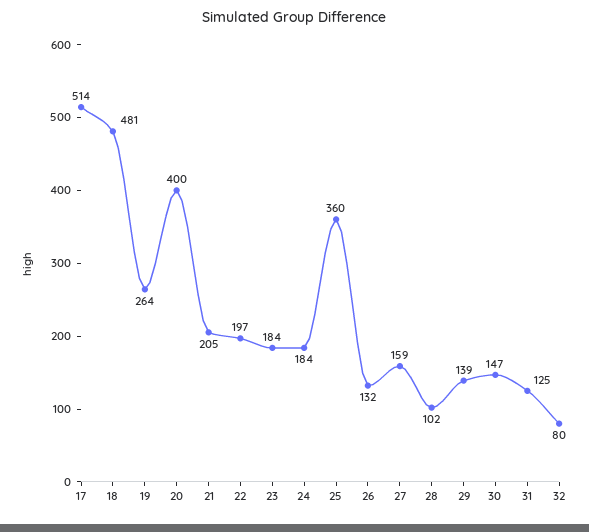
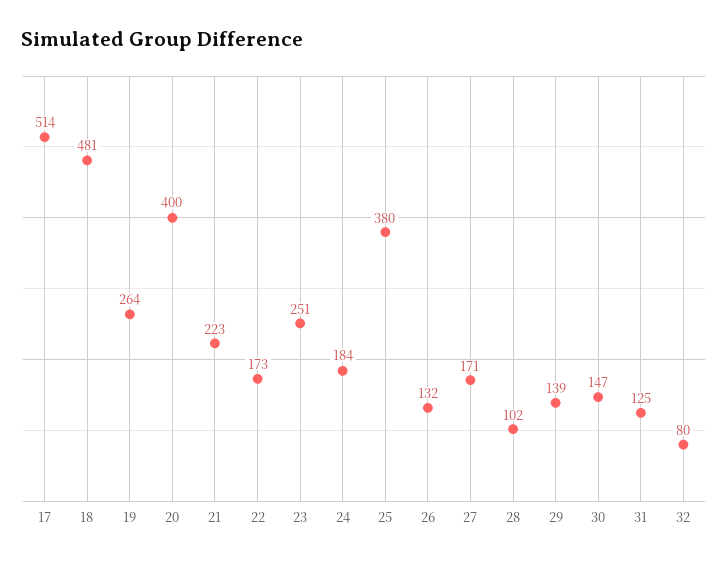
21: 205 -> 223
22: 197 -> 173
23: 184 -> 251
25: 360 -> 380
27: 159 -> 171

